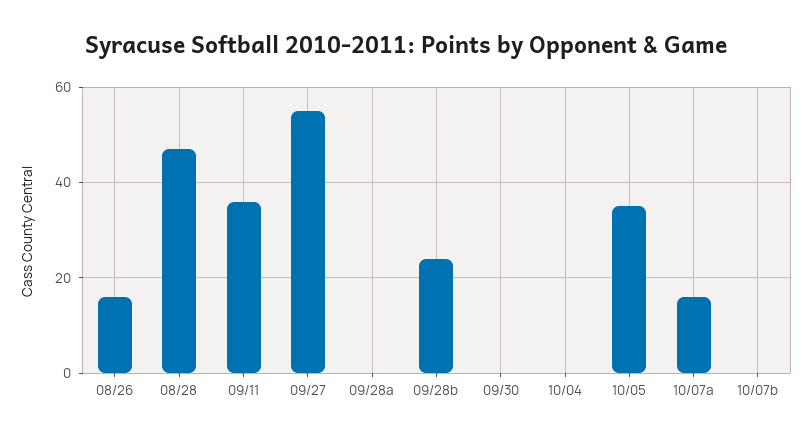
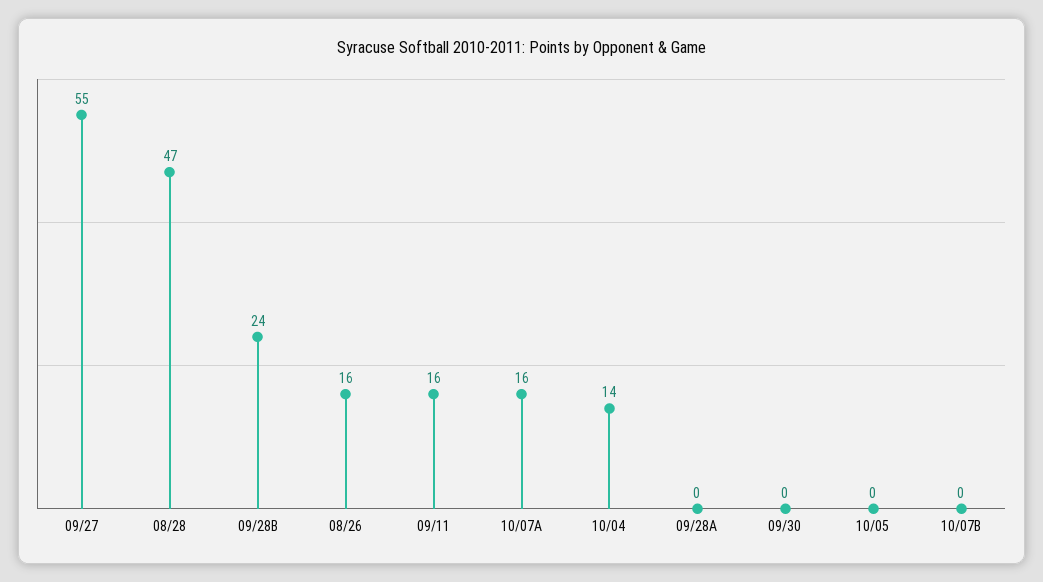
09/11: 35 -> 16
10/04: 0 -> 14
10/05: 35 -> 0

